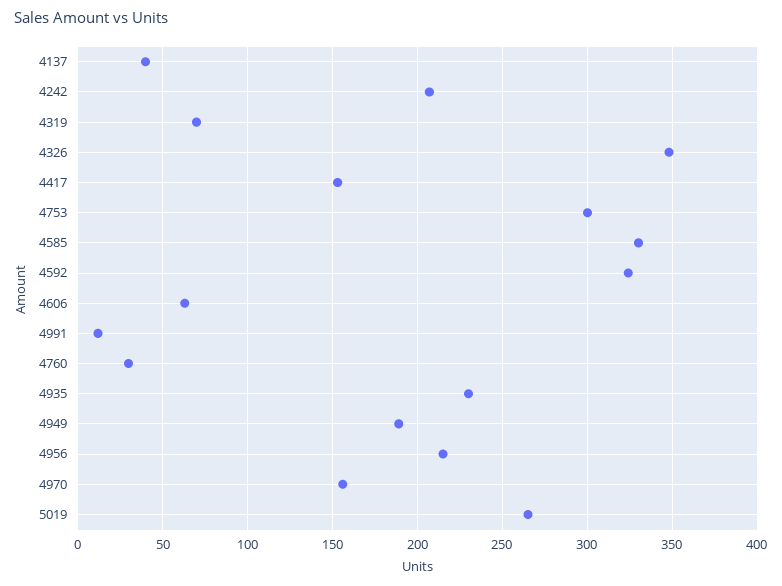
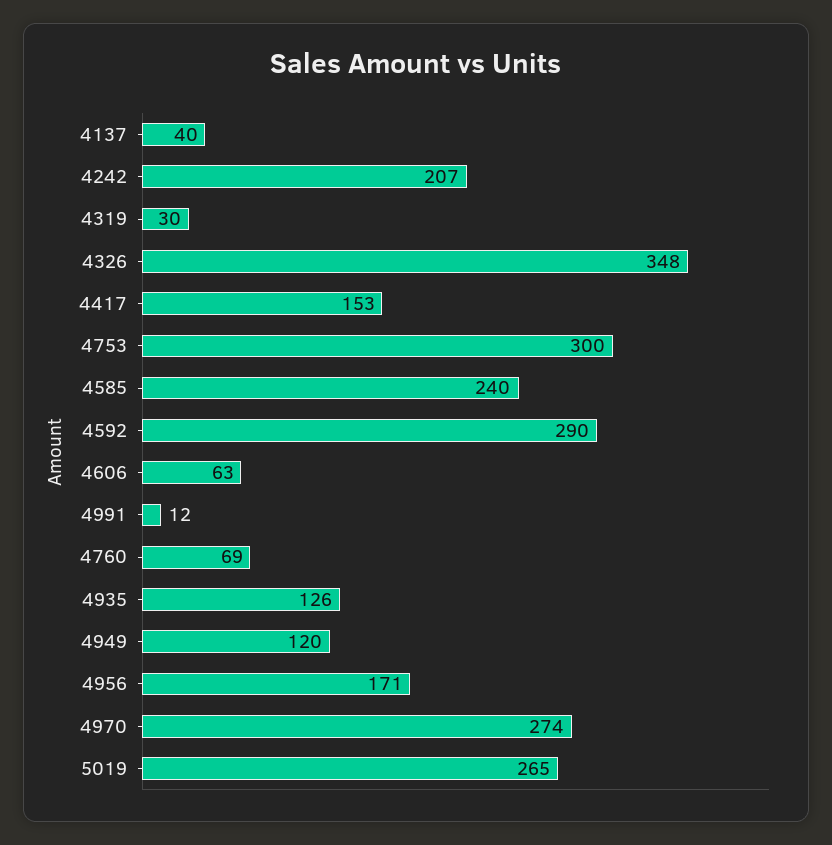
4319: 70 -> 30
4585: 330 -> 240
4592: 325 -> 290
4760: 30 -> 69
4935: 230 -> 126
4949: 190 -> 120
4956: 215 -> 171
4970: 155 -> 274

